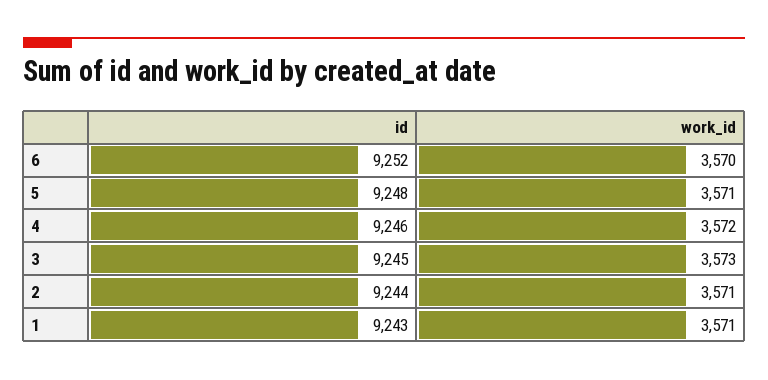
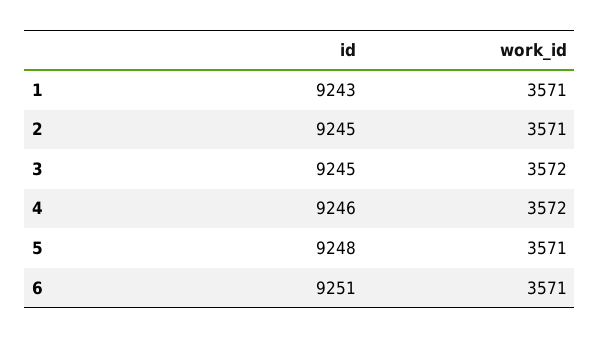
id, 6: 9252 -> 9251
work_id, 6: 3570 -> 3571
work_id, 3: 3573 -> 3572
id, 2: 9244 -> 9245

